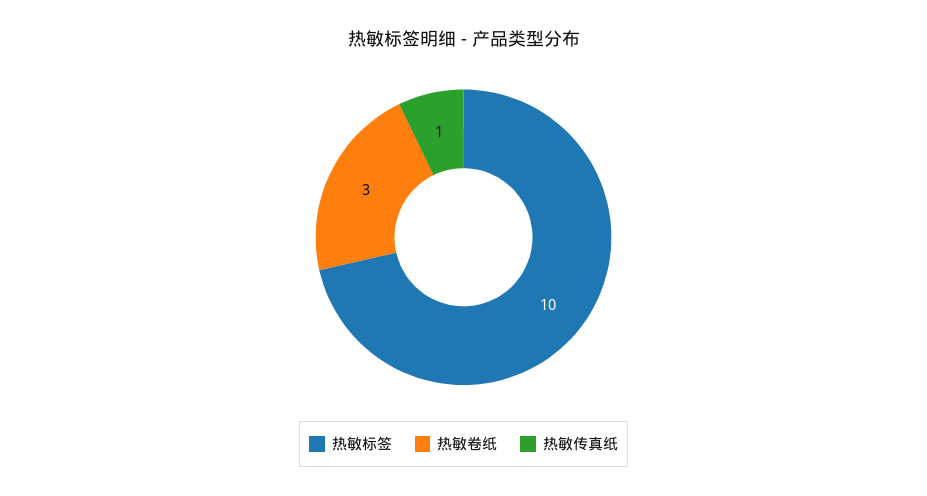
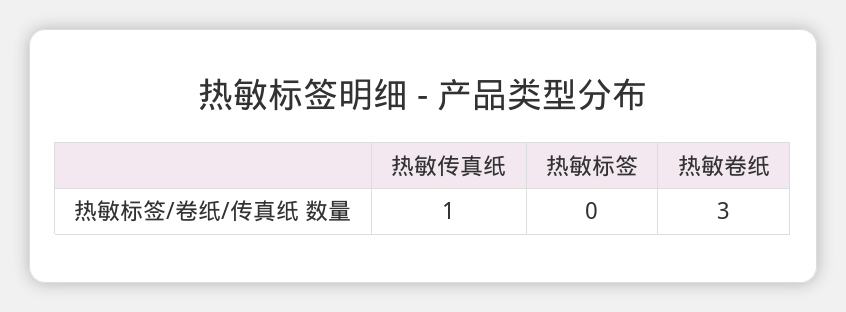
热敏标签: 10 -> 0

